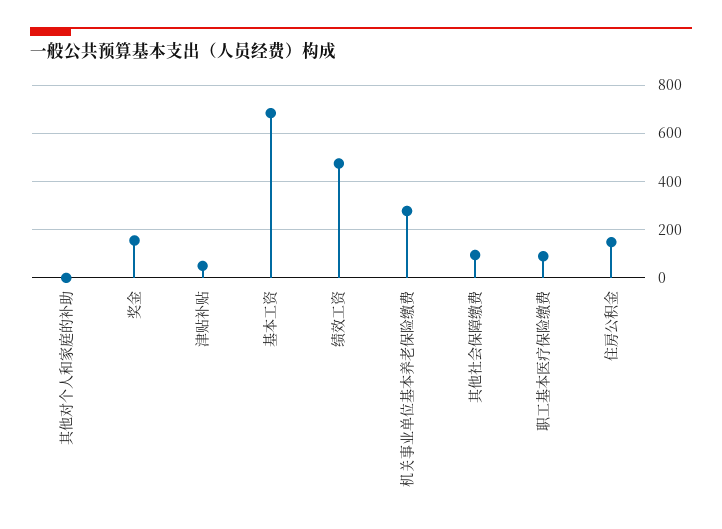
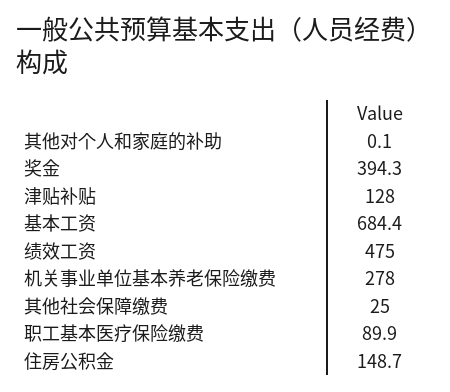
奖金: 150 -> 394.3
津贴补贴: 50 -> 128
其他社会保障缴费: 100 -> 25

